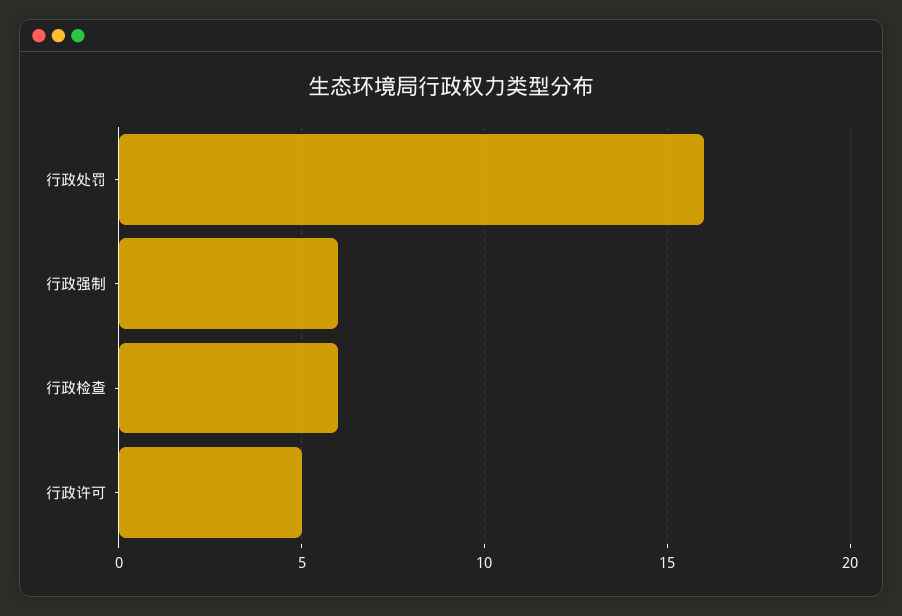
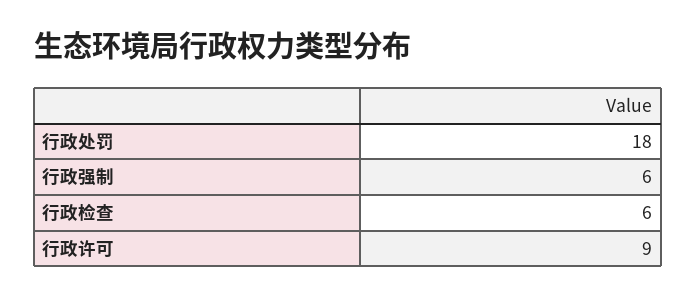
行政处罚: 16 -> 18
行政许可: 5 -> 9

